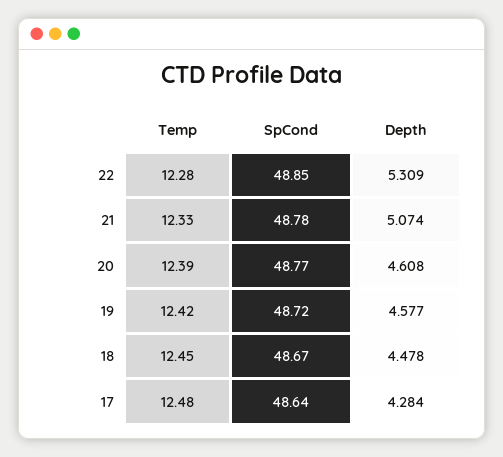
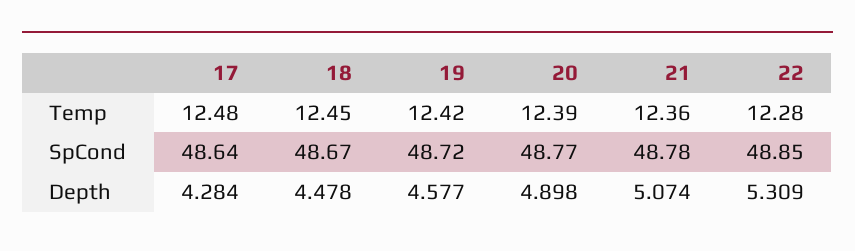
Temp, 21: 12.33 -> 12.36
Depth, 20: 4.608 -> 4.898

